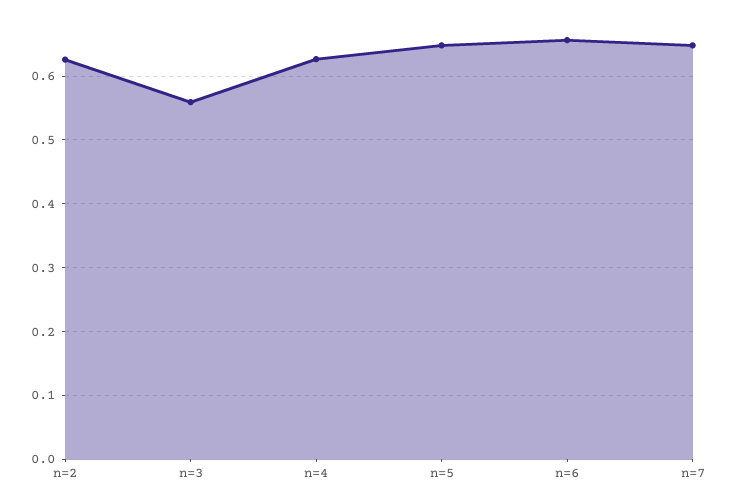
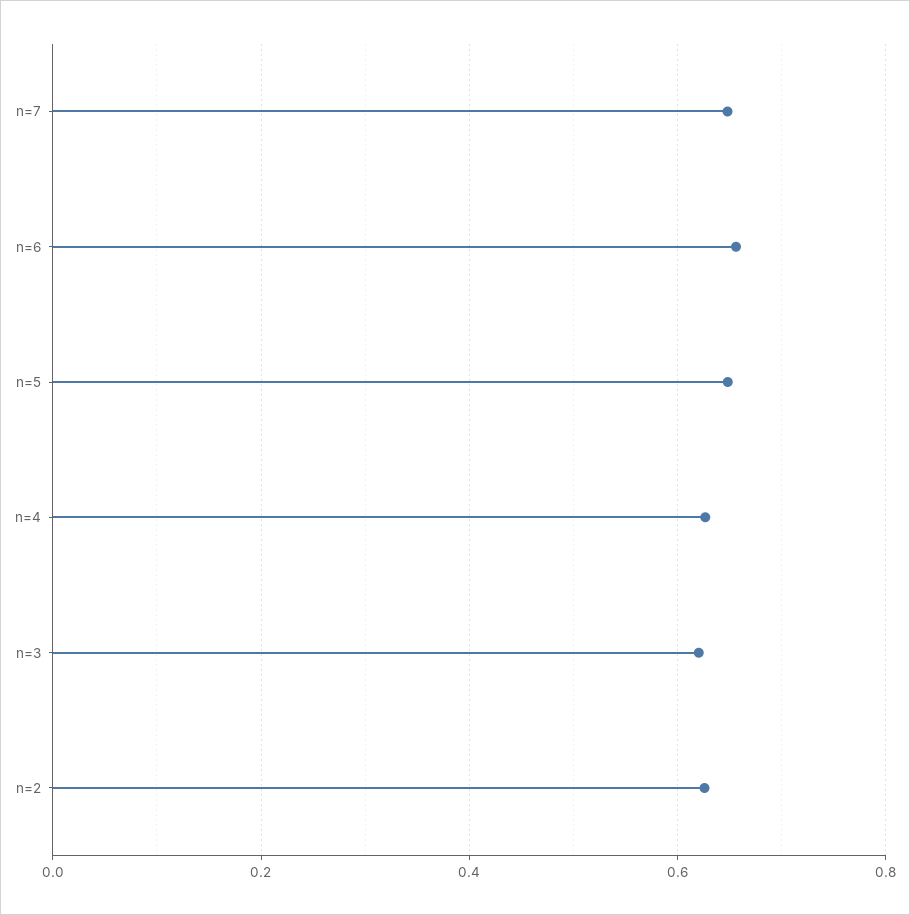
n=3: 0.56 -> 0.62

